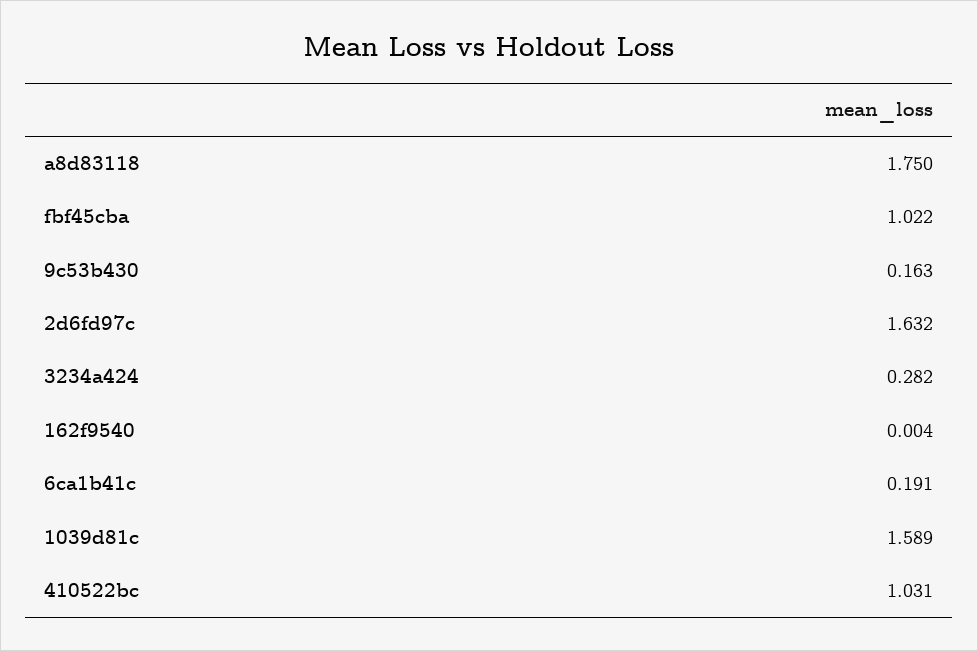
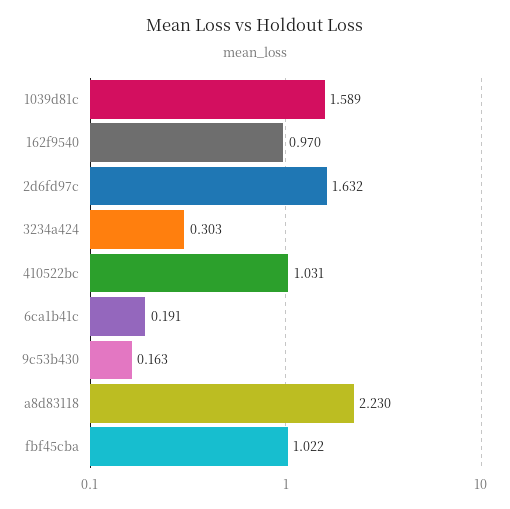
a8d83118: 1.75 -> 2.23
3234a424: 0.282 -> 0.303
162f9540: 0.004 -> 0.97

